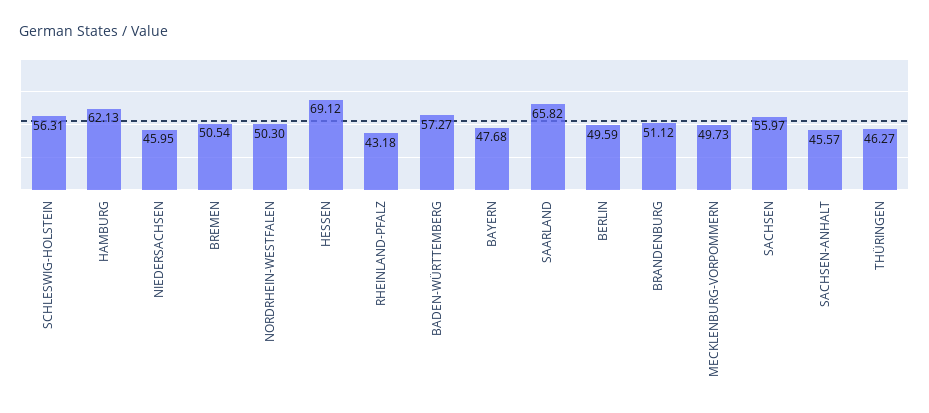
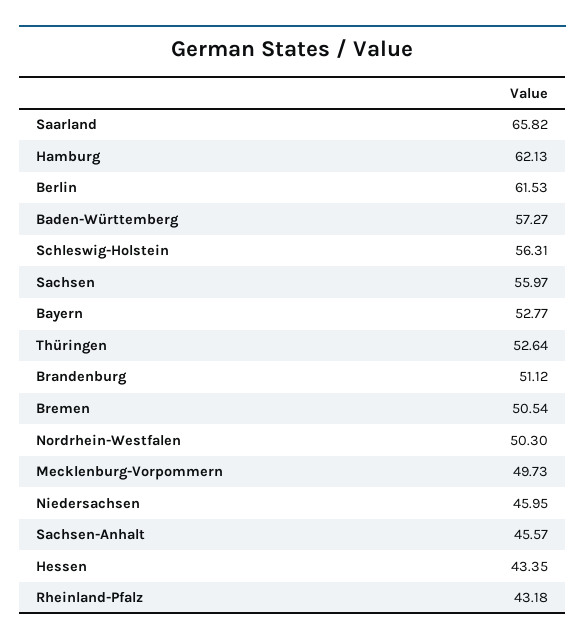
HESSEN: 69.12 -> 43.35
BAYERN: 47.68 -> 52.77
BERLIN: 49.59 -> 61.53
THÜRINGEN: 46.27 -> 52.64

